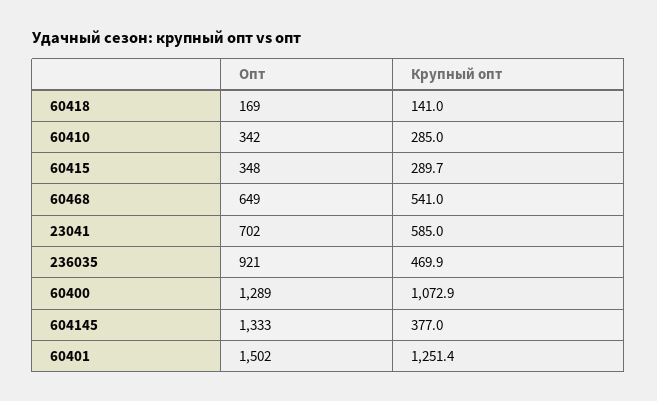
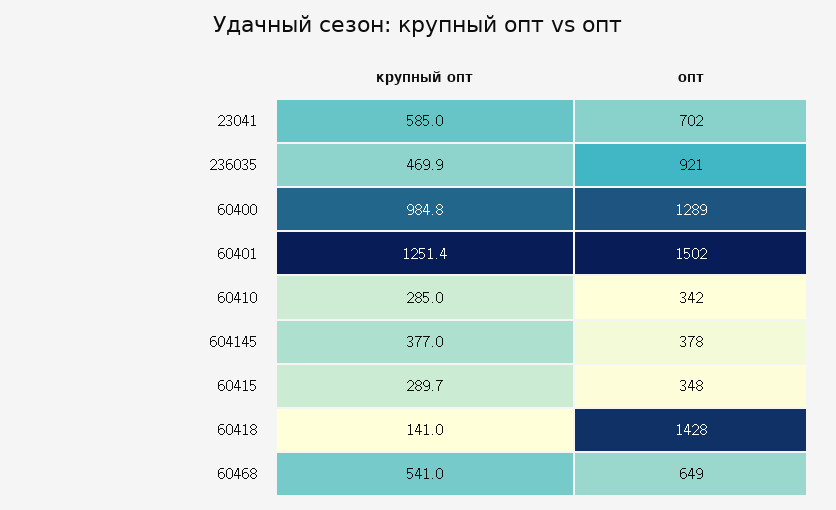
Опт, 60418: 169 -> 1428
Крупный опт, 60400: 1072.9 -> 984.8
Опт, 604145: 1333 -> 378

